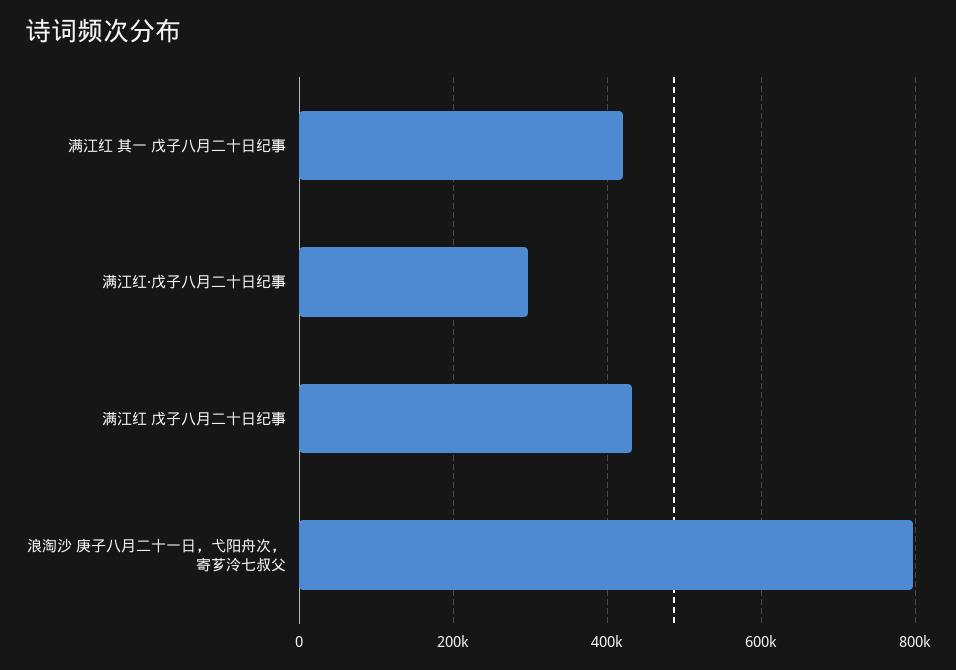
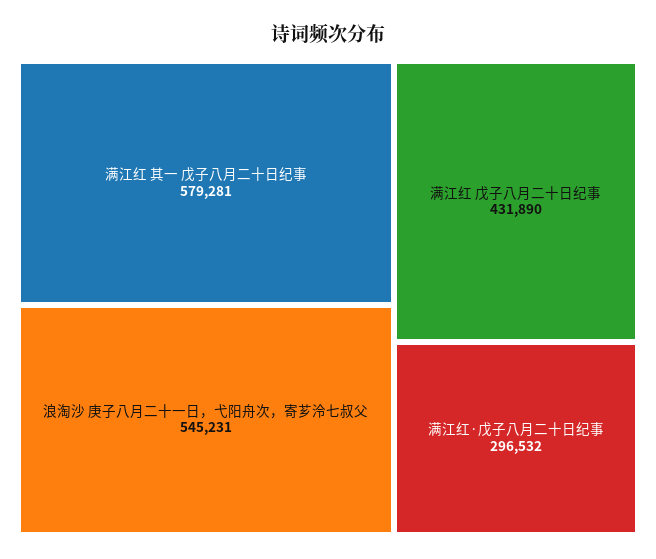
满江红 其一 戊子八月二十日纪事: 420000 -> 579281
浪淘沙 庚子八月二十一日，弋阳舟次，寄芗泠七叔父: 800000 -> 545231

